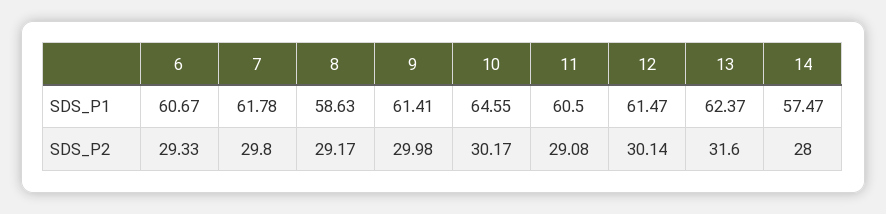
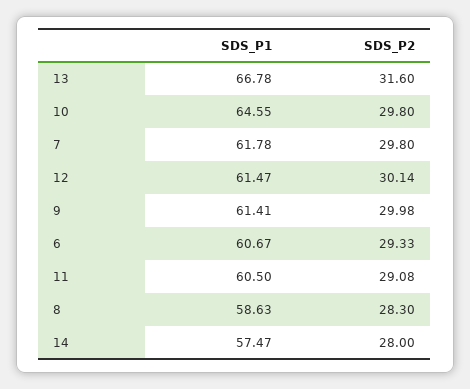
13, SDS_P1: 62.37 -> 66.78
8, SDS_P2: 29.17 -> 28.3
10, SDS_P2: 30.17 -> 29.8

